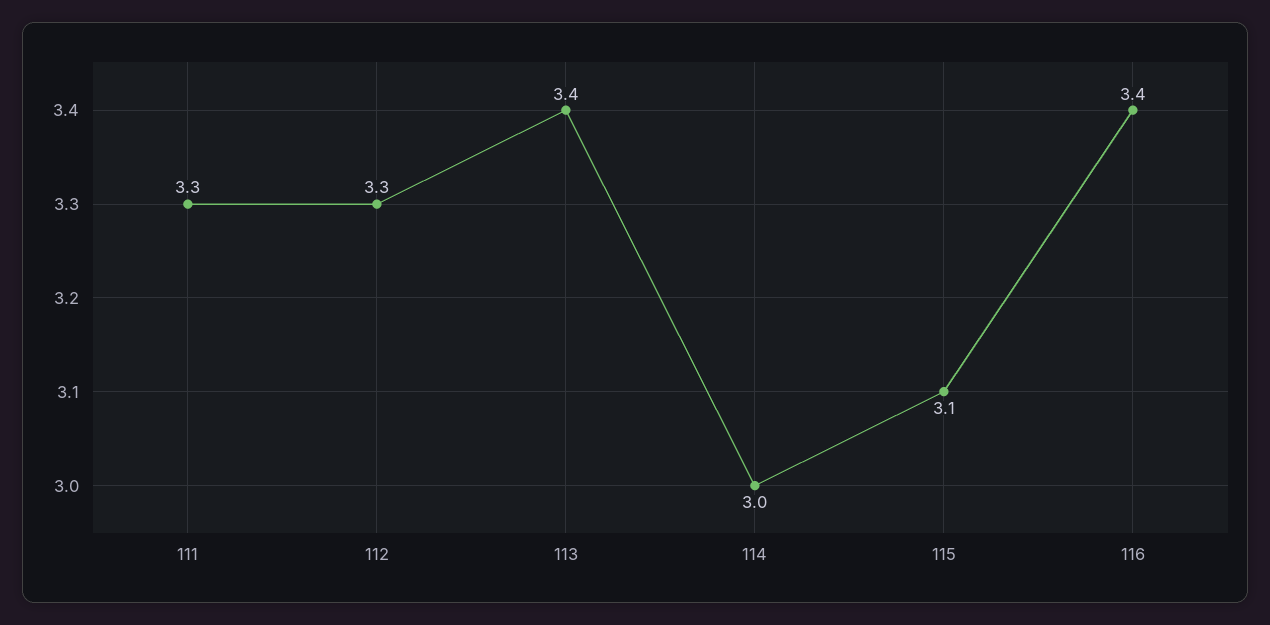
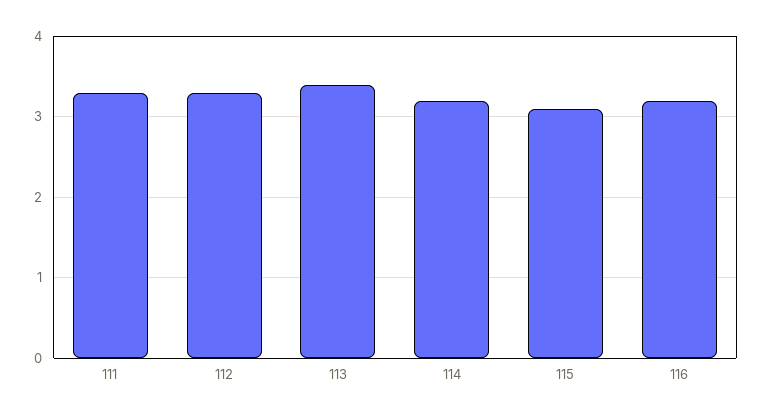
114: 3 -> 3.2
116: 3.4 -> 3.2

